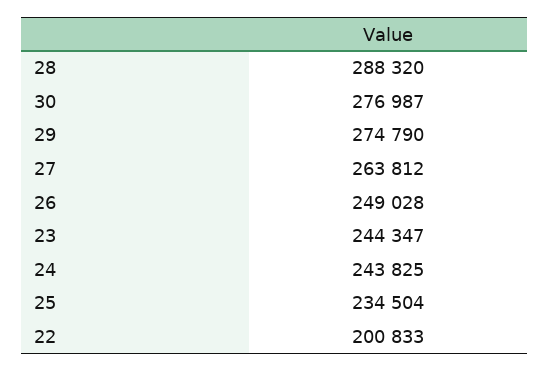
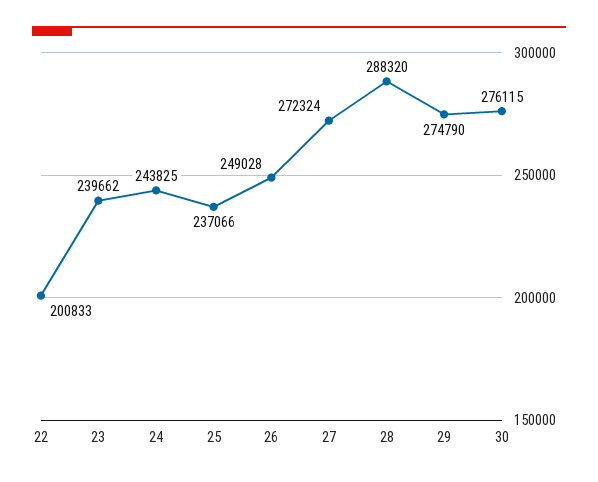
30: 276987 -> 276115
27: 263812 -> 272324
23: 244347 -> 239662
25: 234504 -> 237066

